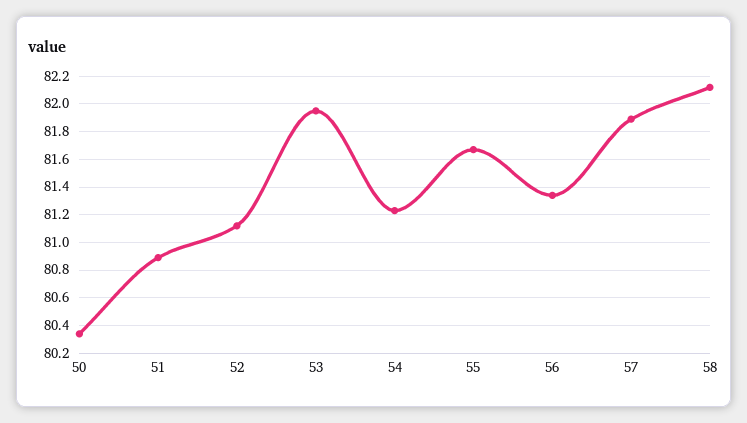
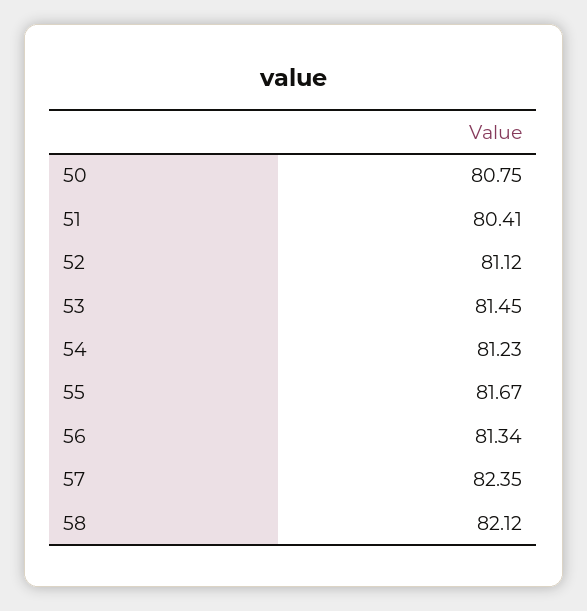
50: 80.35 -> 80.75
51: 80.9 -> 80.41
53: 81.95 -> 81.45
57: 81.9 -> 82.35

